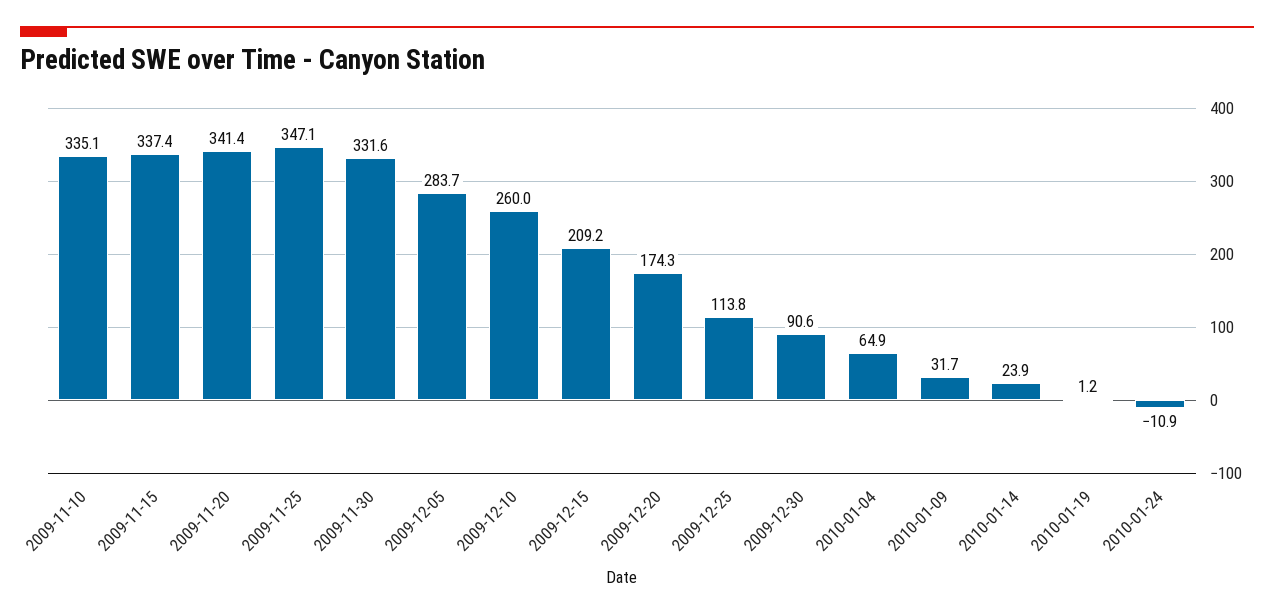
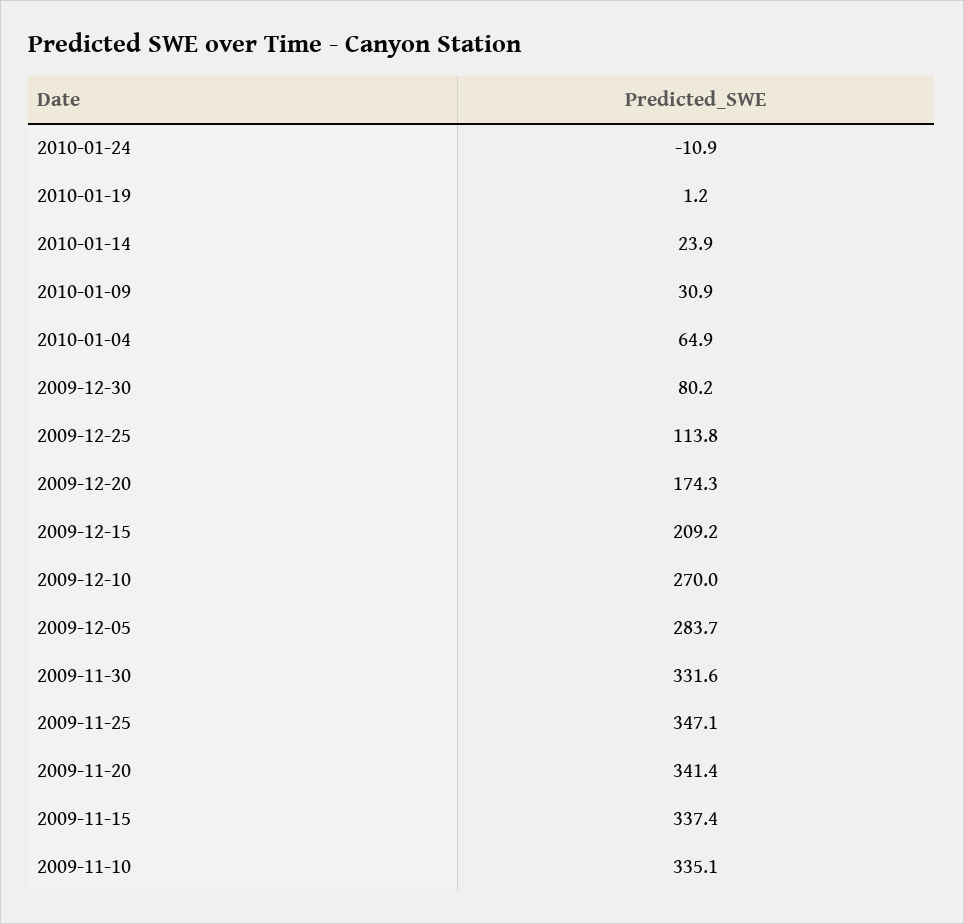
2009-12-10: 260 -> 270
2009-12-30: 90.6 -> 80.2
2010-01-09: 31.7 -> 30.9

